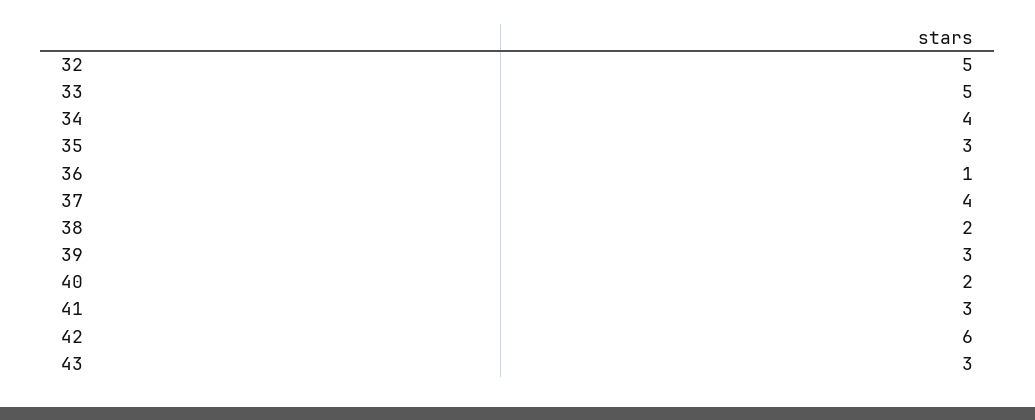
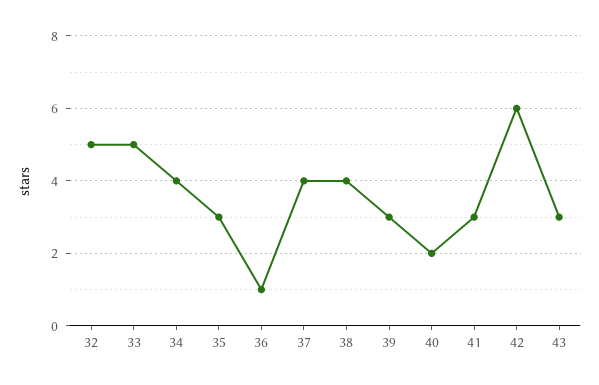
38: 2 -> 4

